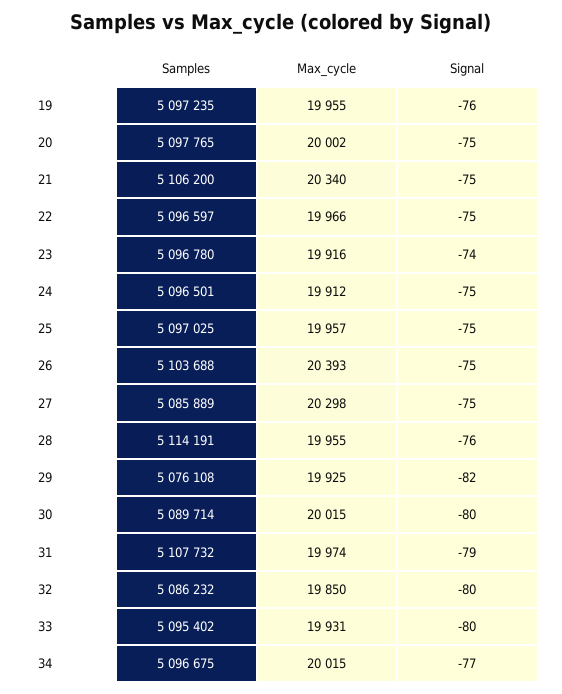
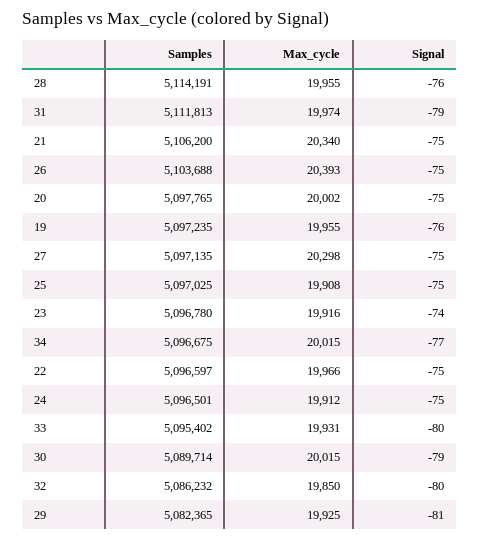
Max_cycle, 25: 19957 -> 19908
Samples, 27: 5085889 -> 5097135
Samples, 29: 5076108 -> 5082365
Signal, 29: -82 -> -81
Signal, 30: -80 -> -79
Samples, 31: 5107732 -> 5111813

